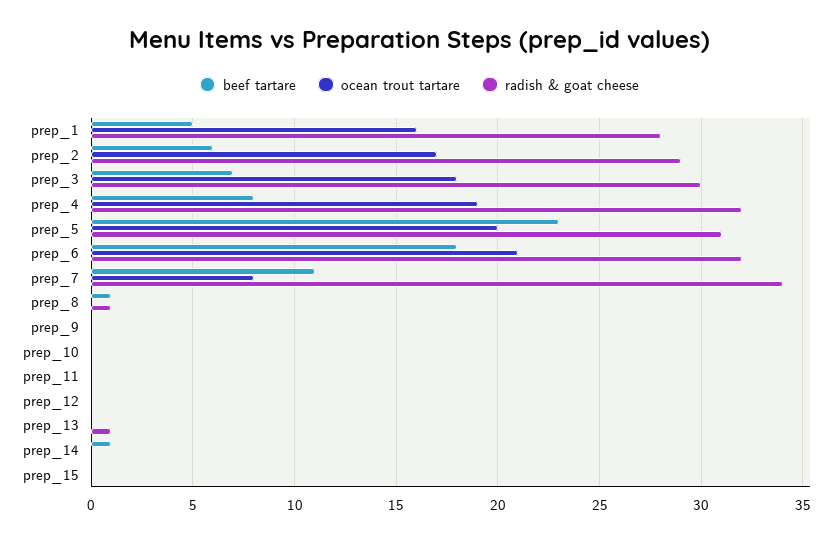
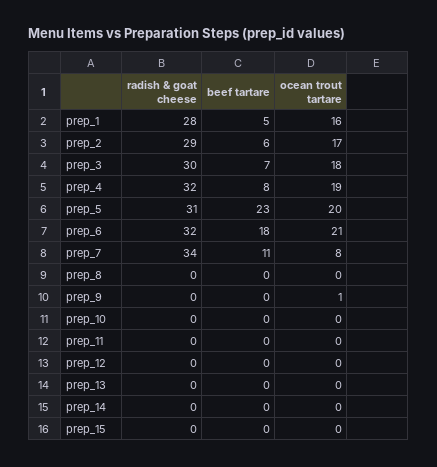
beef tartare, prep_8: 1 -> 0
radish & goat cheese, prep_8: 1 -> 0
ocean trout tartare, prep_9: 0 -> 1
radish & goat cheese, prep_13: 1 -> 0
beef tartare, prep_14: 1 -> 0

